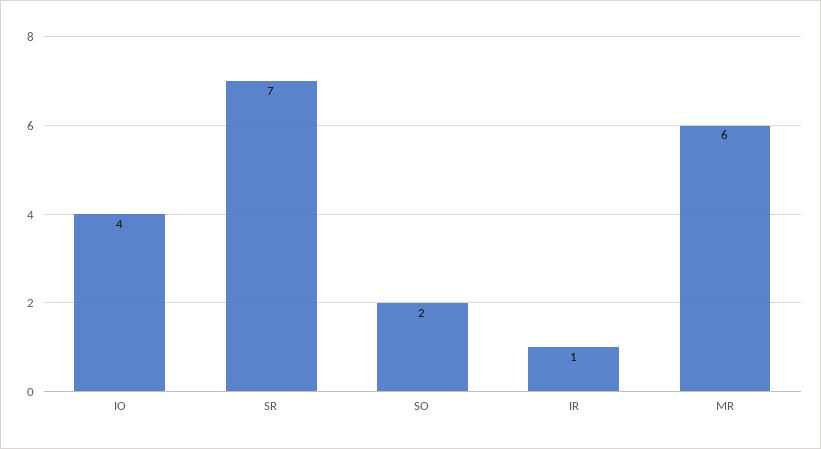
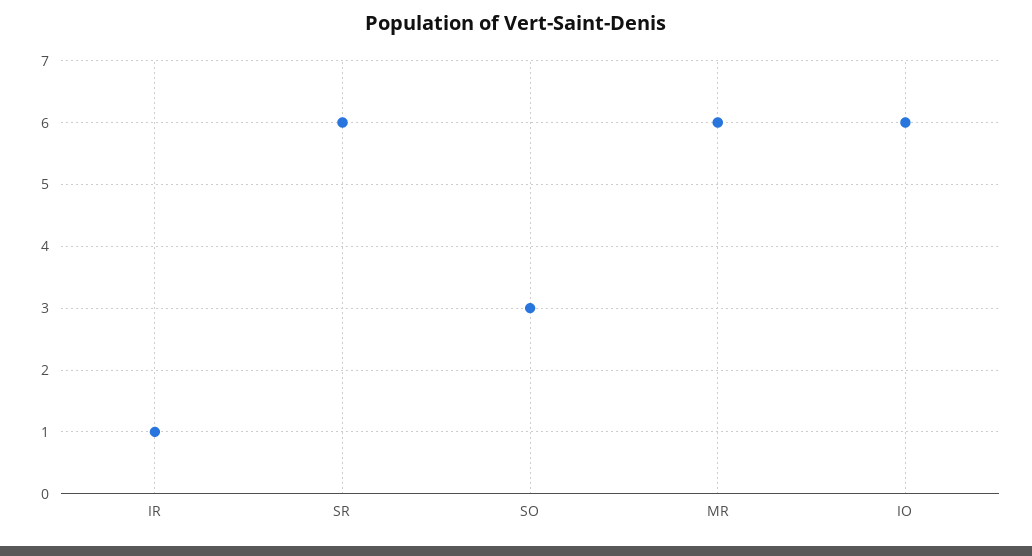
IO: 4 -> 6
SR: 7 -> 6
SO: 2 -> 3

